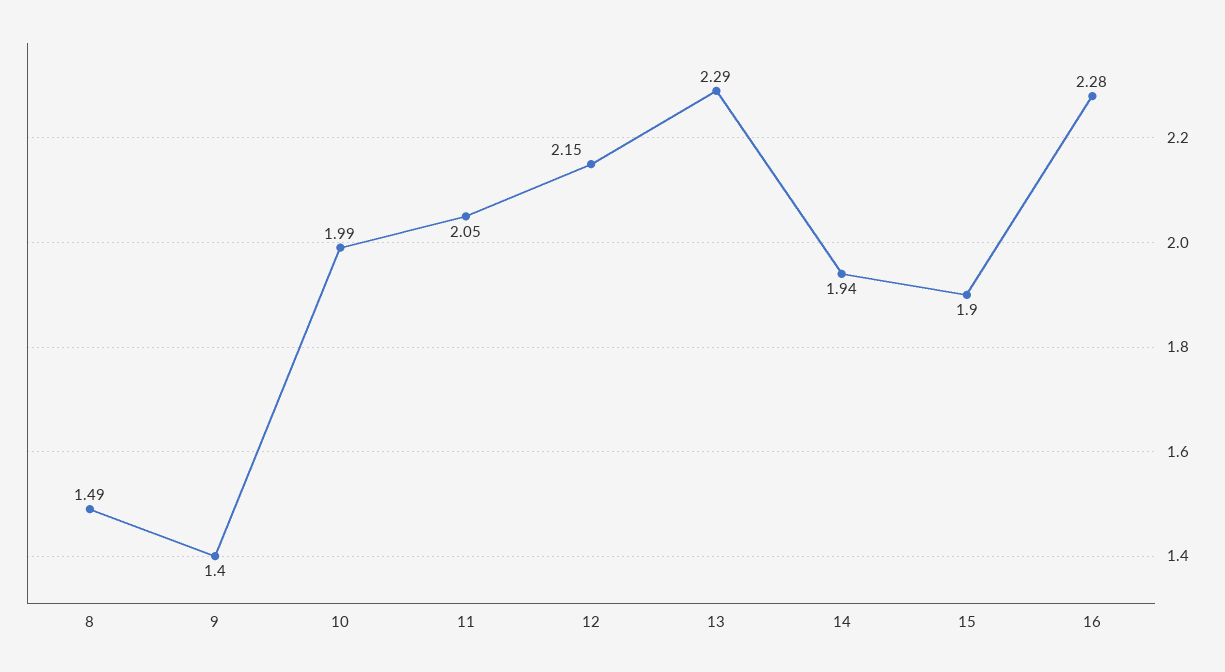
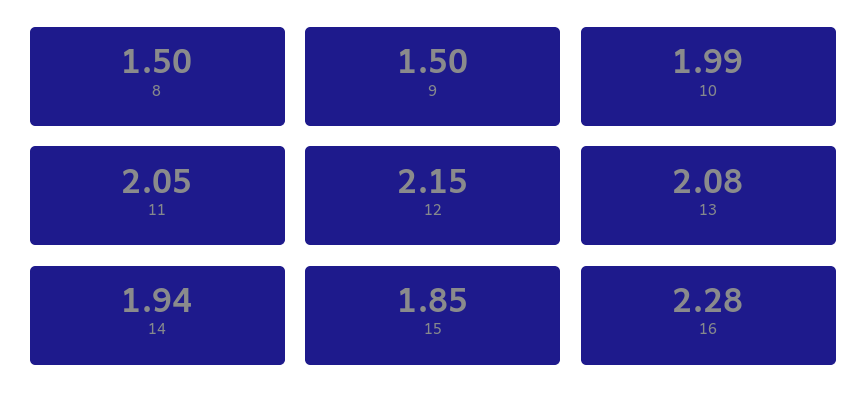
8: 1.49 -> 1.5
9: 1.4 -> 1.5
13: 2.29 -> 2.08
15: 1.9 -> 1.85

